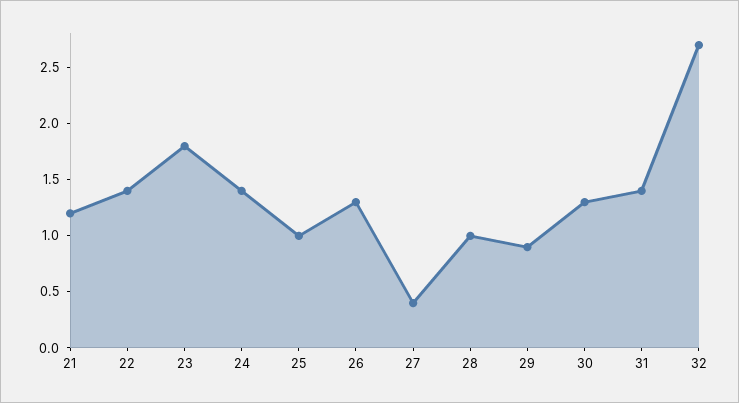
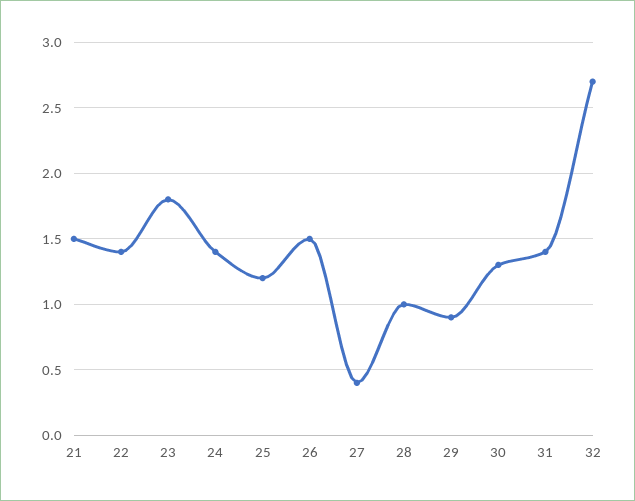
21: 1.2 -> 1.5
25: 1 -> 1.2
26: 1.3 -> 1.5

